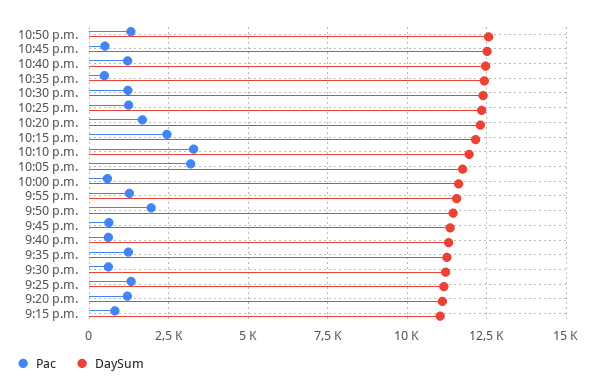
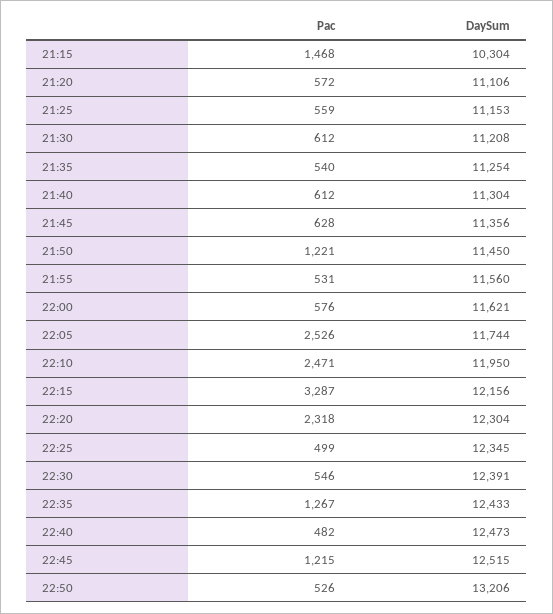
Pac, 10:50 p.m.: 1250 -> 526
DaySum, 10:50 p.m.: 12500 -> 13206
Pac, 10:45 p.m.: 500 -> 1215
Pac, 10:40 p.m.: 1250 -> 482
Pac, 10:35 p.m.: 500 -> 1267
Pac, 10:30 p.m.: 1250 -> 546
Pac, 10:25 p.m.: 1250 -> 499
Pac, 10:20 p.m.: 1750 -> 2318
Pac, 10:15 p.m.: 2500 -> 3287
Pac, 10:10 p.m.: 3250 -> 2471
Pac, 10:05 p.m.: 3250 -> 2526
Pac, 9:55 p.m.: 1250 -> 531
Pac, 9:50 p.m.: 2000 -> 1221
Pac, 9:35 p.m.: 1250 -> 540
Pac, 9:25 p.m.: 1250 -> 559
Pac, 9:20 p.m.: 1250 -> 572
Pac, 9:15 p.m.: 750 -> 1468
DaySum, 9:15 p.m.: 11000 -> 10304

